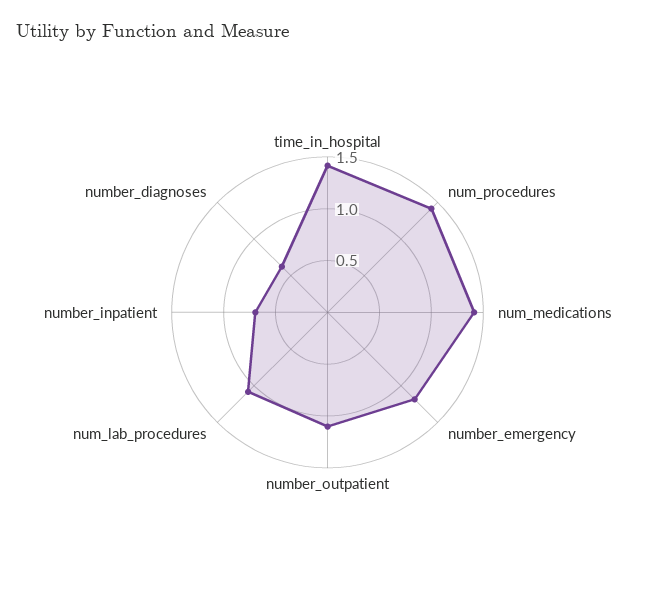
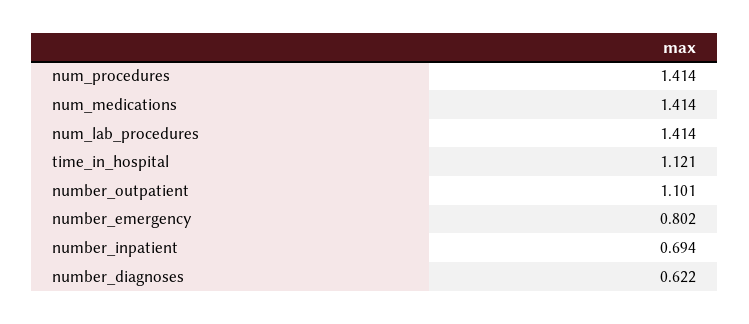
time_in_hospital: 1.4 -> 1.121
number_emergency: 1.2 -> 0.802
num_lab_procedures: 1.1 -> 1.414

